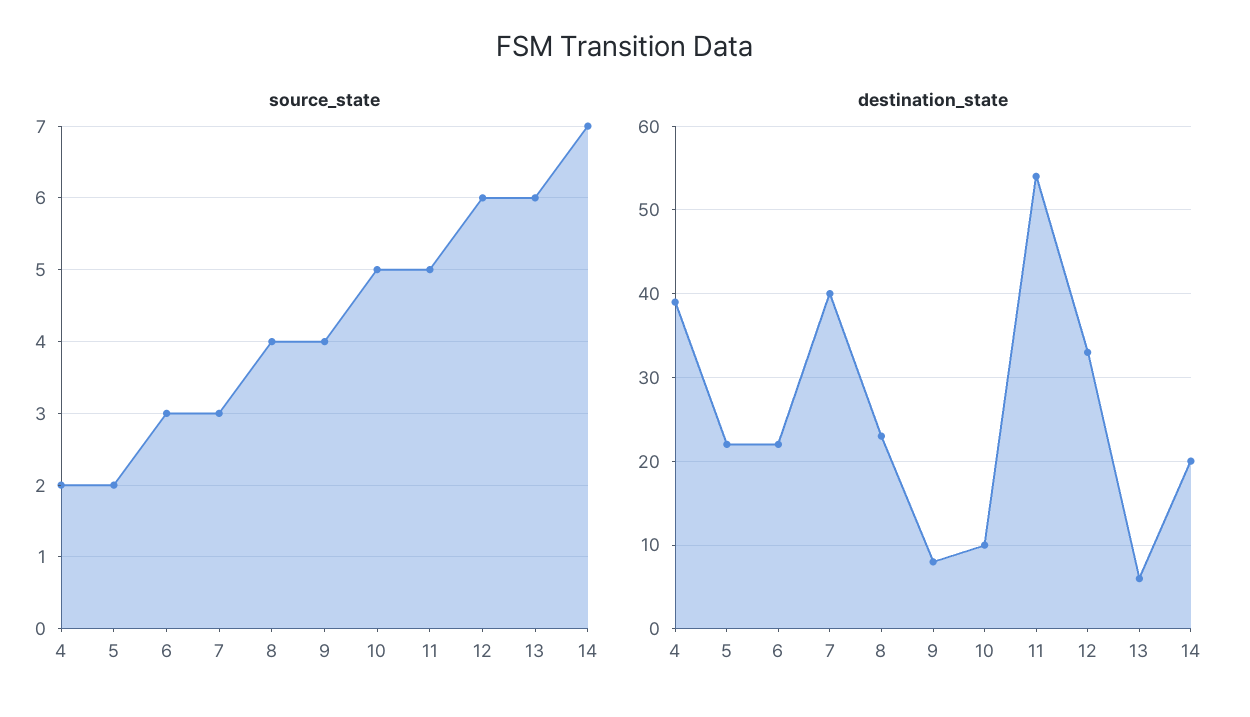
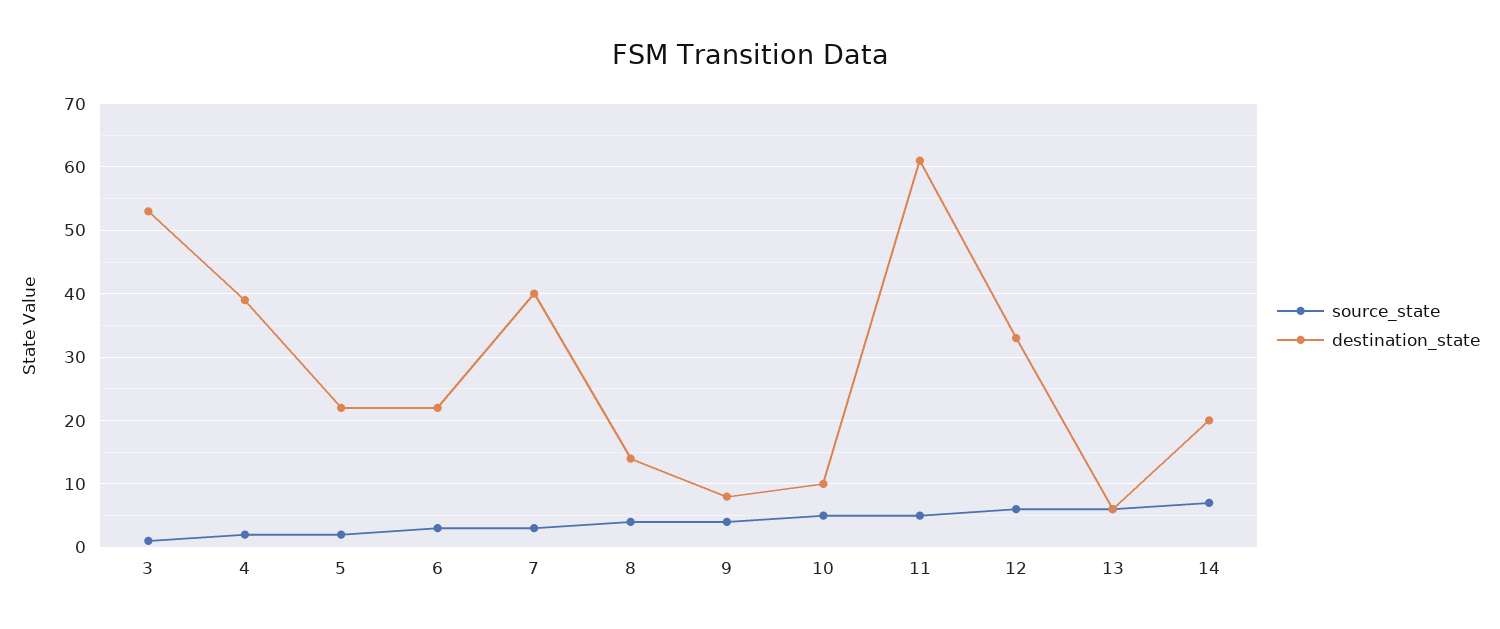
destination_state, 8: 23 -> 14
destination_state, 11: 54 -> 61
source_state, 3: none -> 1
destination_state, 3: none -> 53

